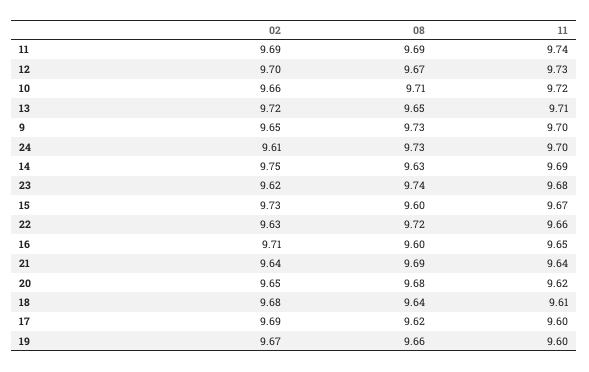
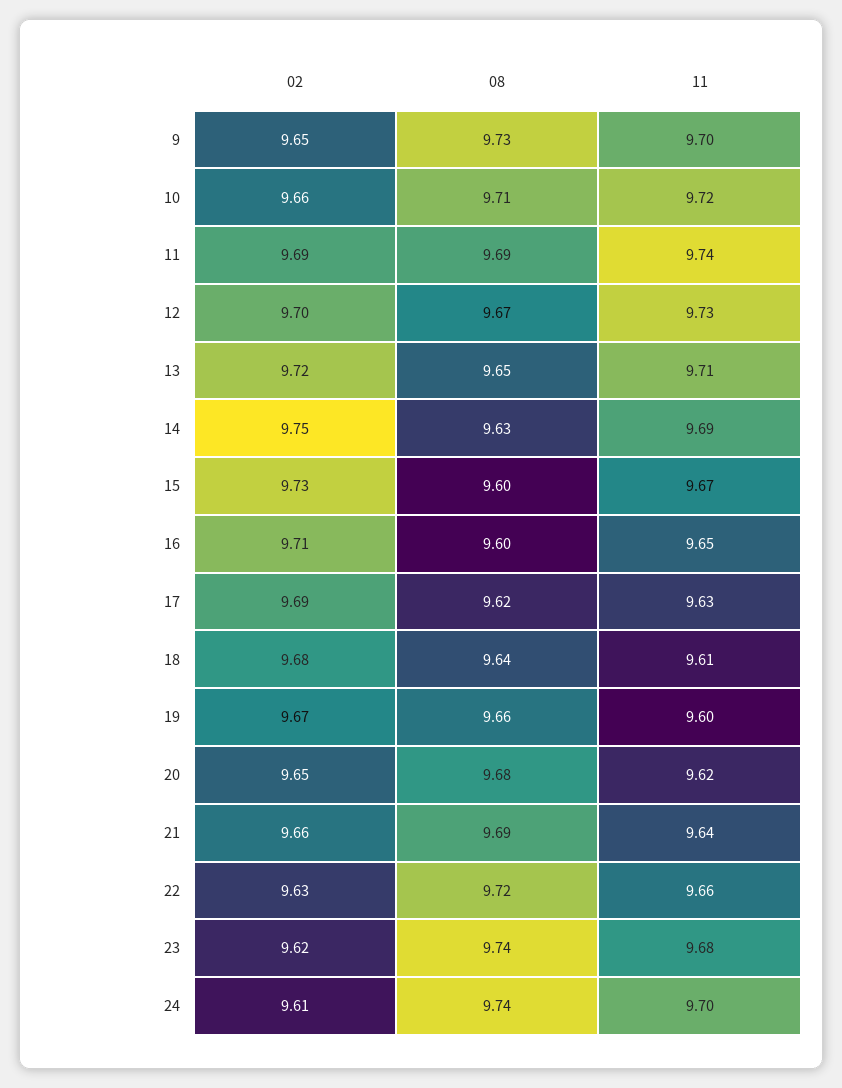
08, 24: 9.73 -> 9.74
02, 21: 9.64 -> 9.66
11, 17: 9.6 -> 9.63

